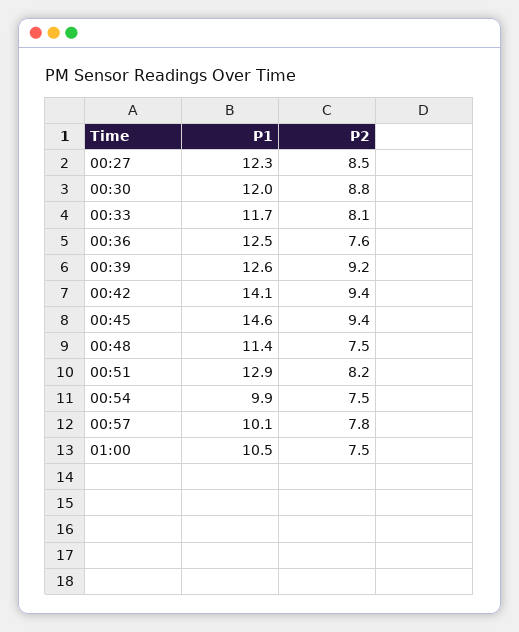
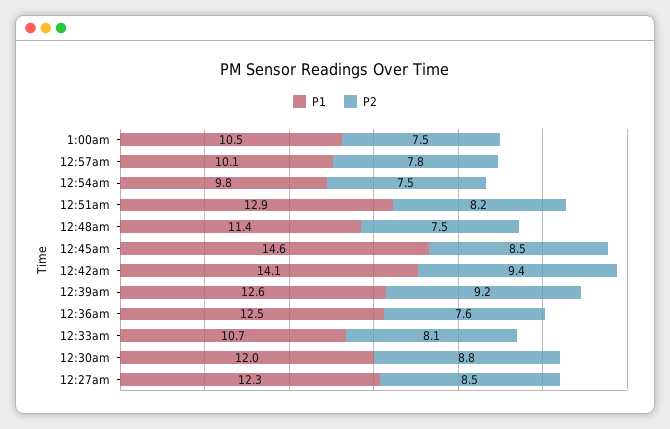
P1, 00:33: 11.7 -> 10.7
P2, 00:45: 9.4 -> 8.5
P1, 00:54: 9.9 -> 9.8

